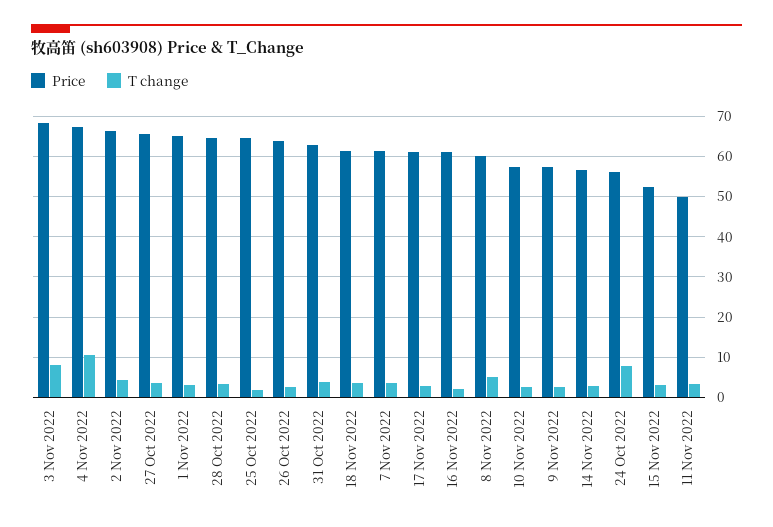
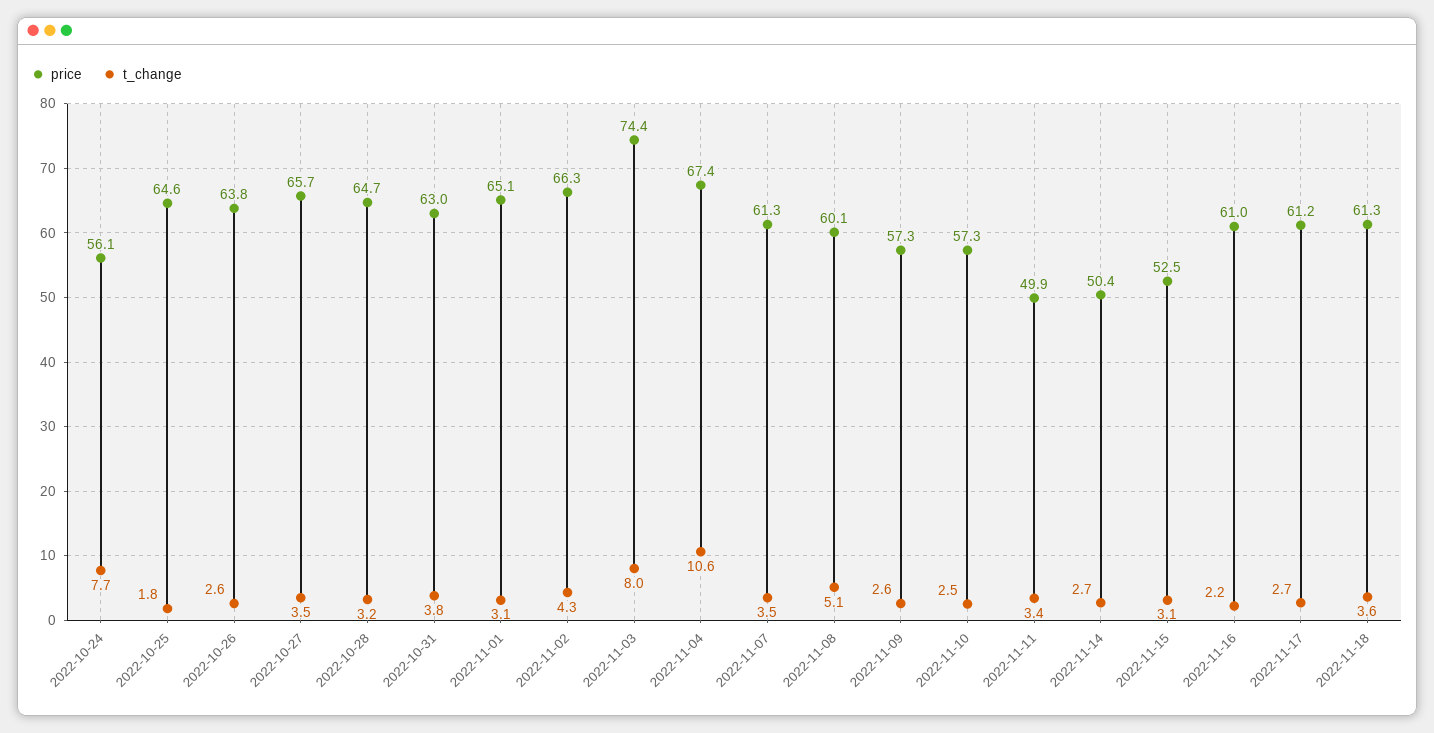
Price, 3 Nov 2022: 68 -> 74.4
Price, 14 Nov 2022: 56 -> 50.4

